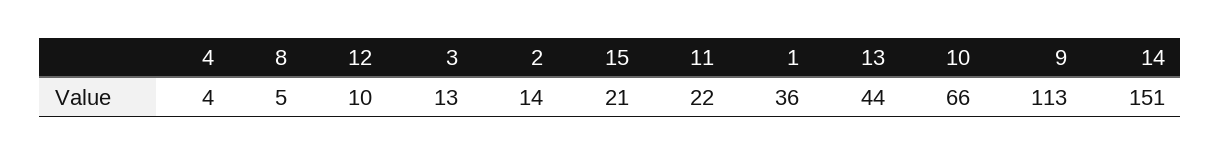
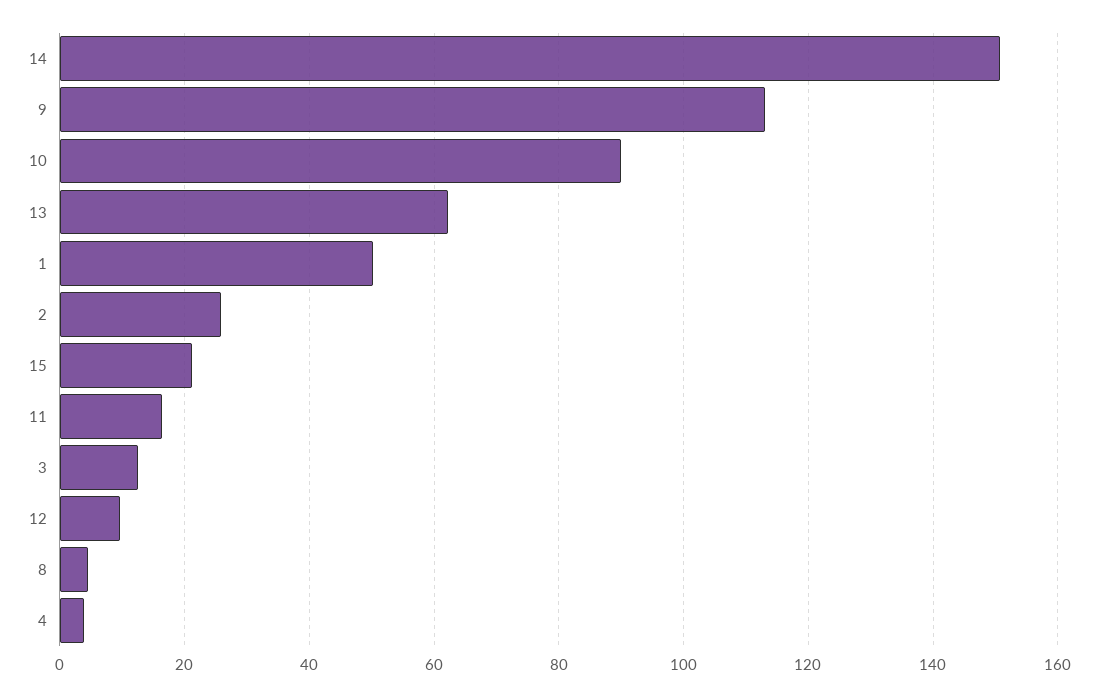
2: 14 -> 26
11: 22 -> 16
1: 36 -> 50
13: 44 -> 62
10: 66 -> 90

